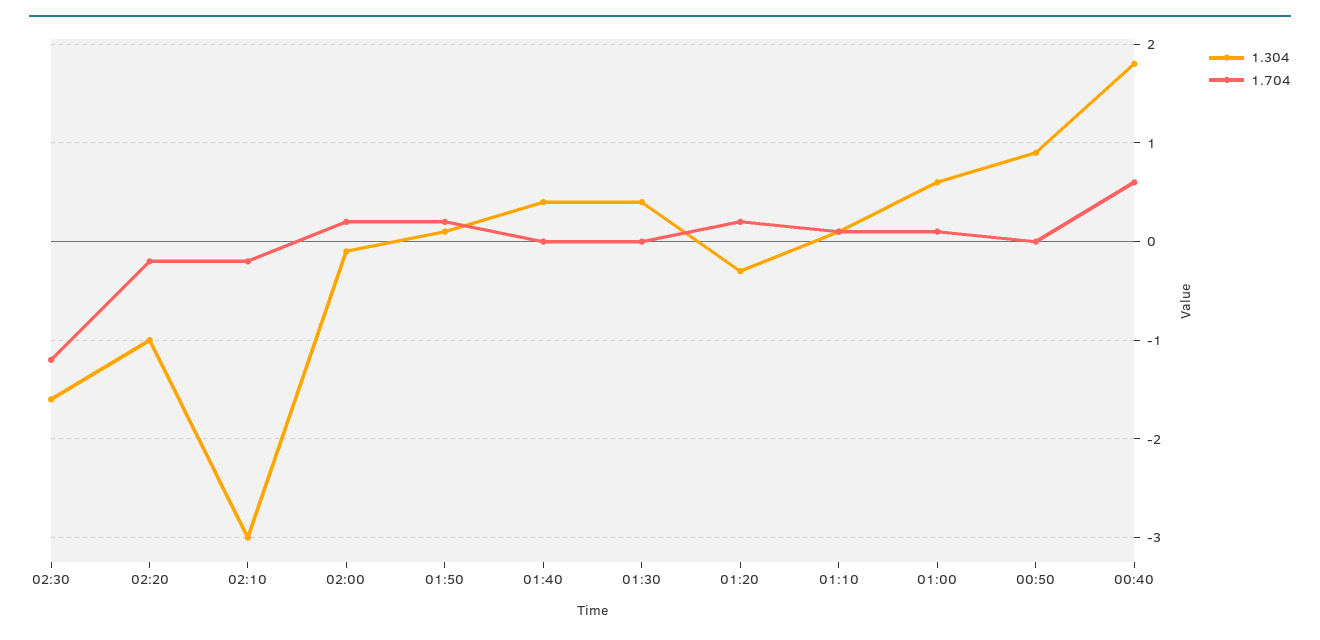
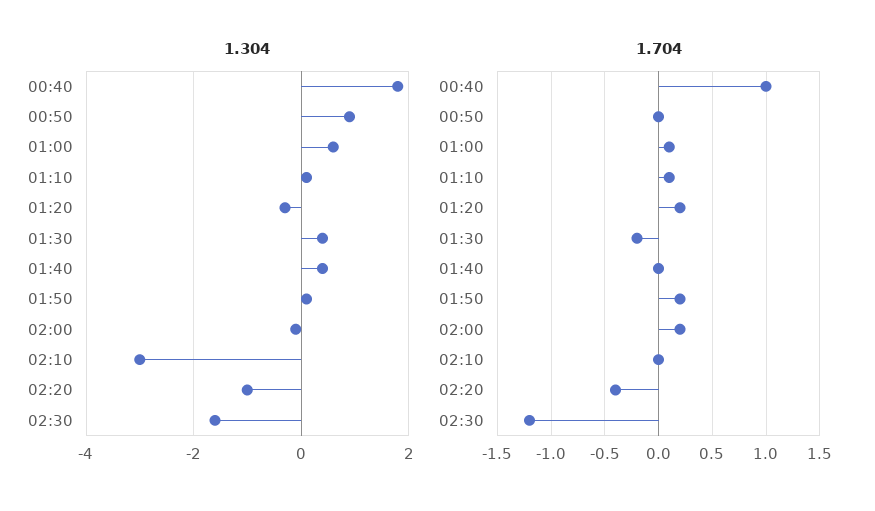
1.704, 02:20: -0.2 -> -0.4
1.704, 02:10: -0.2 -> 0
1.704, 01:30: 0 -> -0.2
1.704, 00:40: 0.6 -> 1

